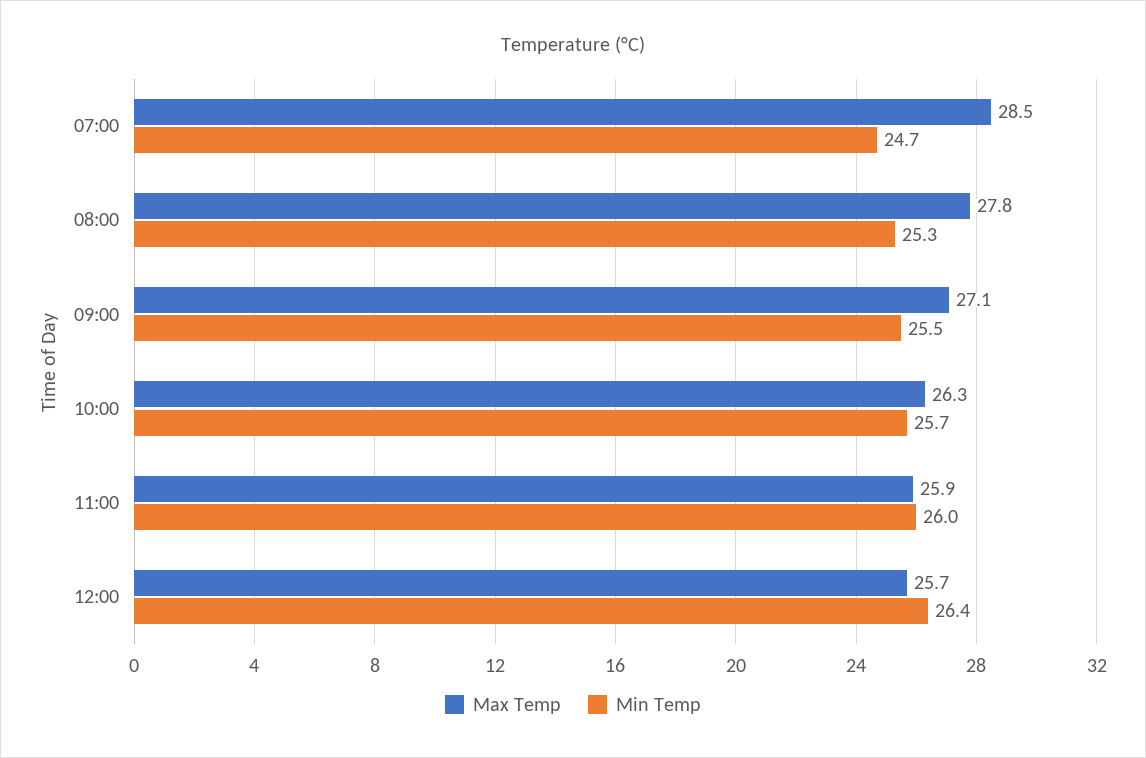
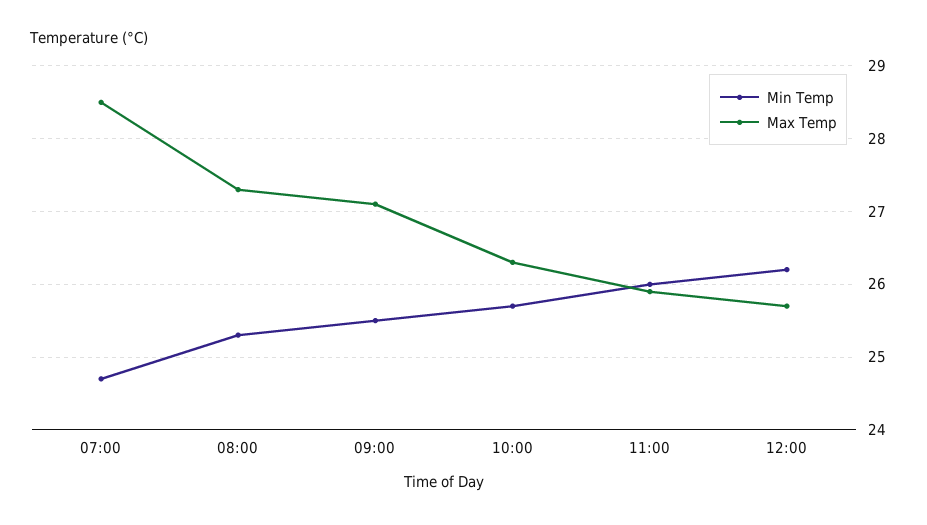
Max Temp, 08:00: 27.8 -> 27.3
Min Temp, 12:00: 26.4 -> 26.2

